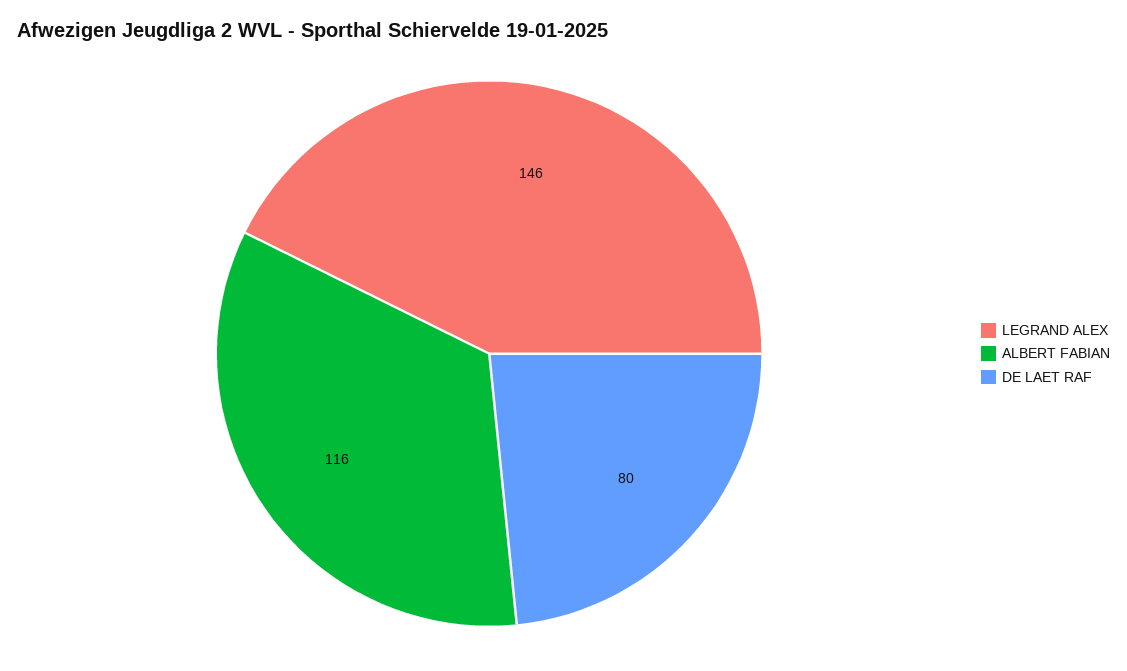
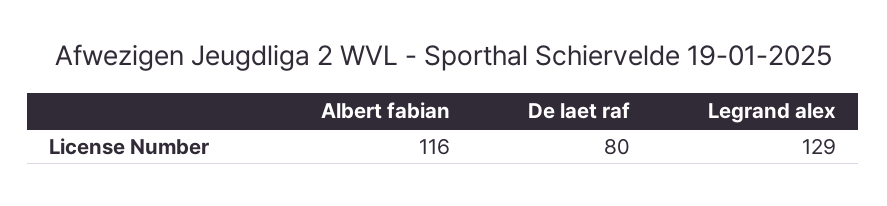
LEGRAND ALEX: 146 -> 129

